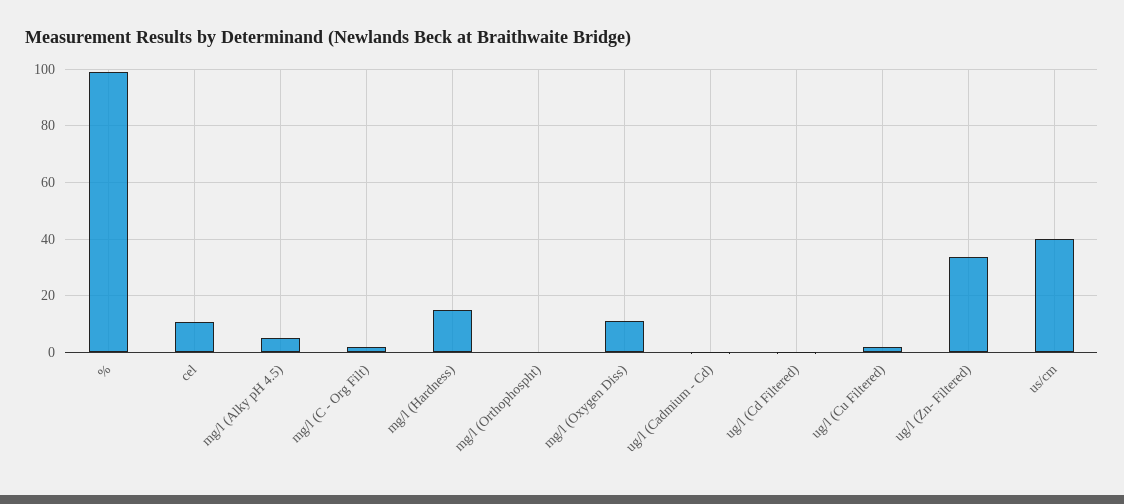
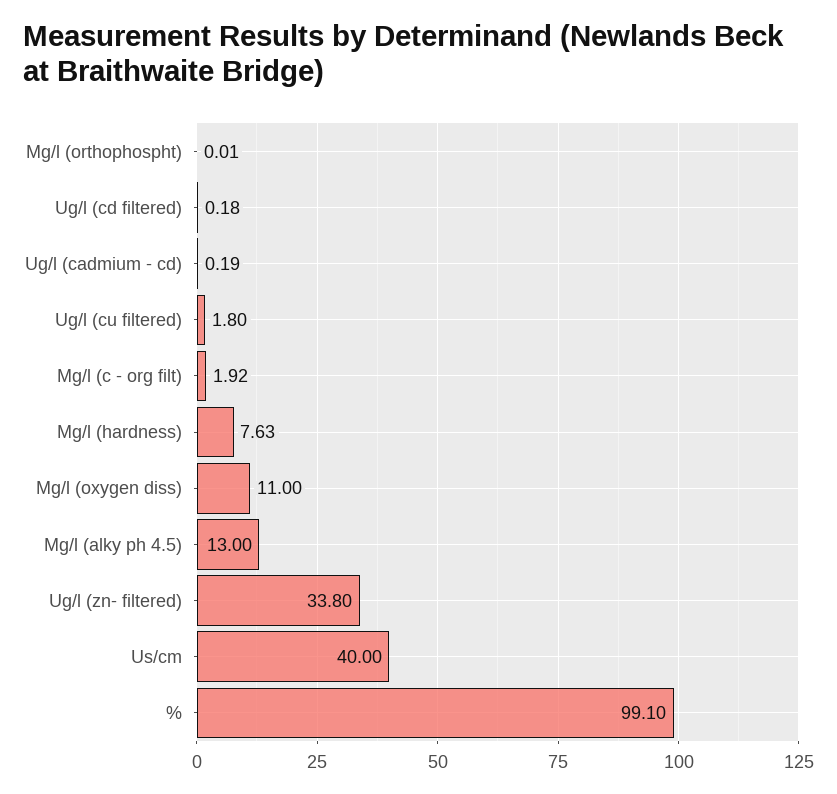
cel: 10 -> none
mg/l (Alky pH 4.5): 5 -> 13
mg/l (Hardness): 15 -> 7.63

